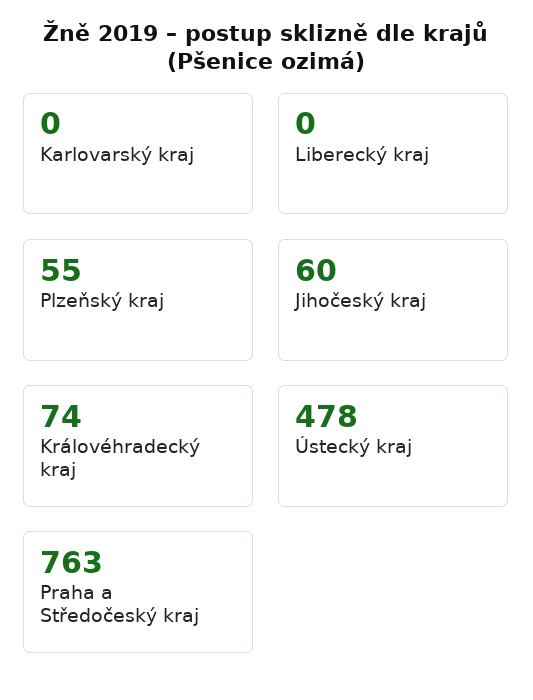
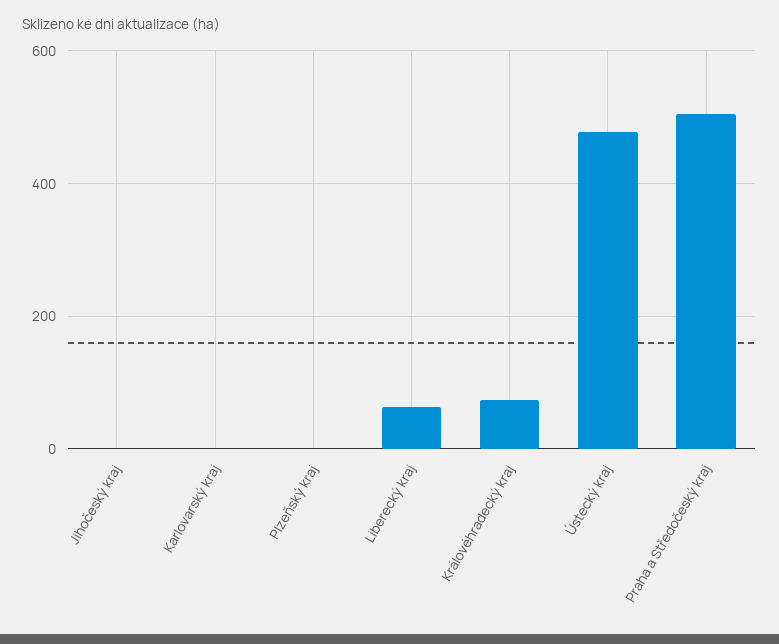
Liberecký kraj: 0 -> 60
Plzeňský kraj: 55 -> 0
Jihočeský kraj: 60 -> 0
Praha a Středočeský kraj: 763 -> 500

